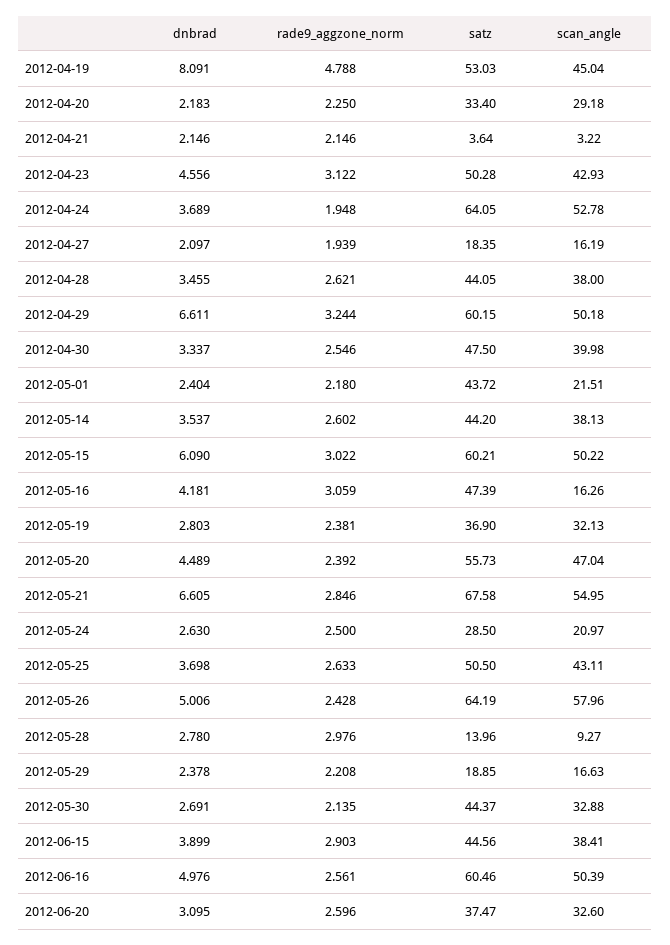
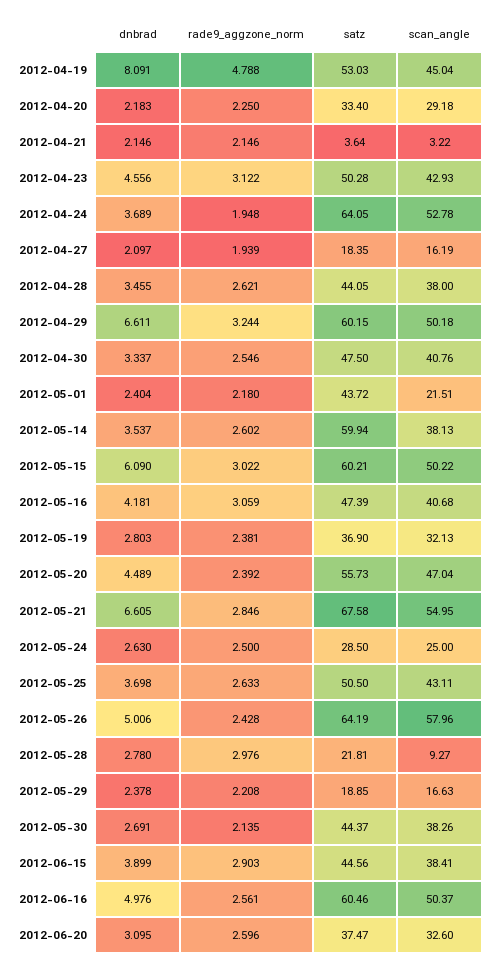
scan_angle, 2012-04-30: 39.98 -> 40.76
satz, 2012-05-14: 44.2 -> 59.94
scan_angle, 2012-05-16: 16.26 -> 40.68
scan_angle, 2012-05-24: 20.97 -> 25
satz, 2012-05-28: 13.96 -> 21.81
scan_angle, 2012-05-30: 32.88 -> 38.26
scan_angle, 2012-06-16: 50.39 -> 50.37

